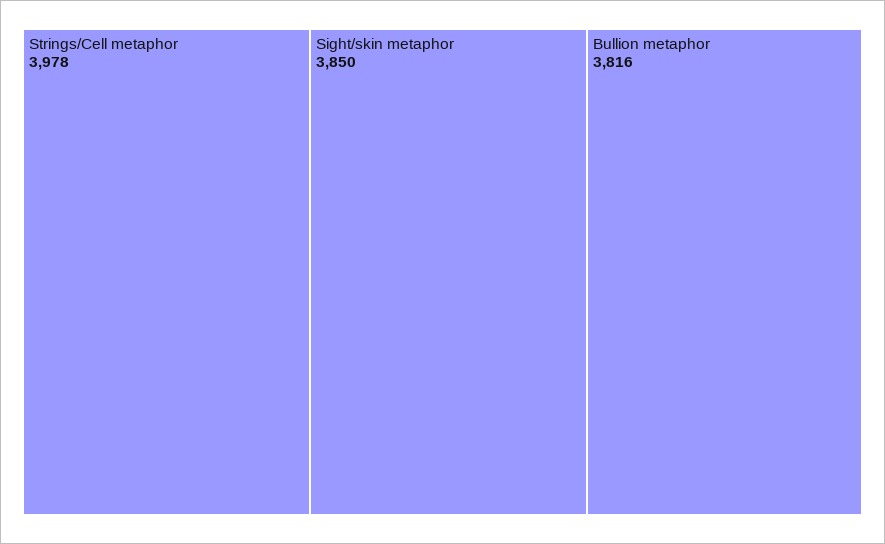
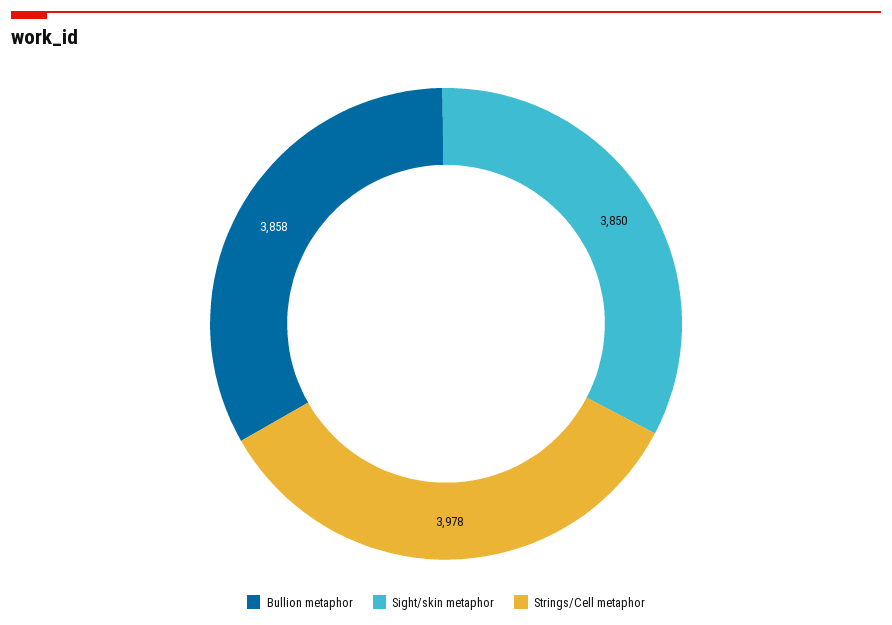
Bullion metaphor: 3816 -> 3858

